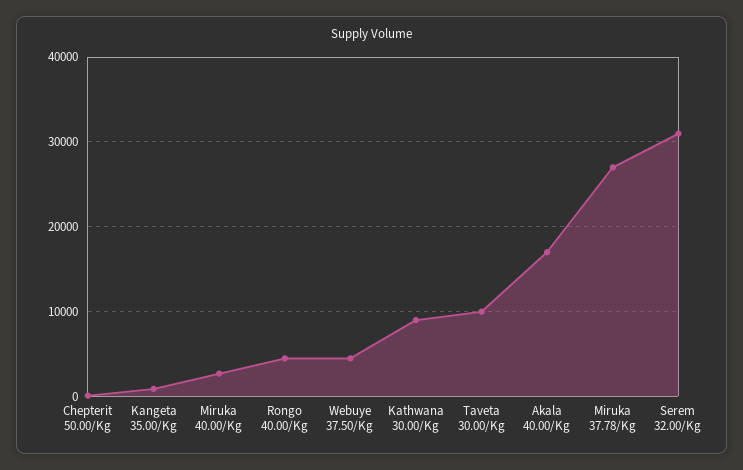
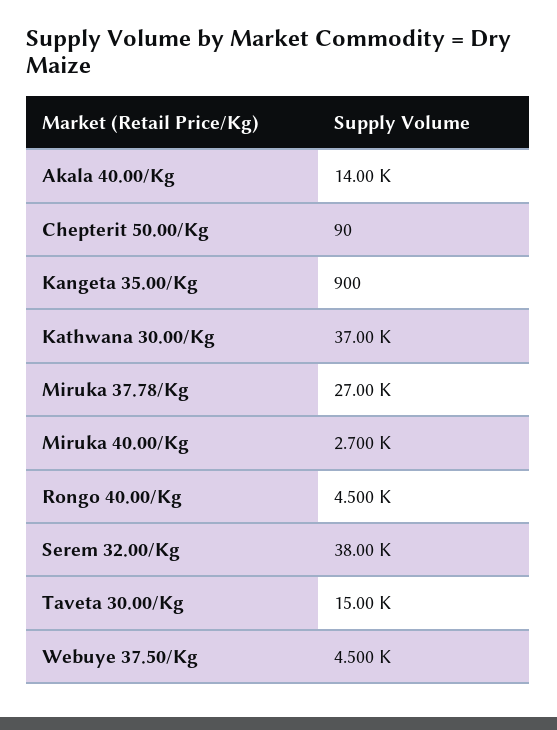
Kathwana 30.00/Kg: 9000 -> 37000
Taveta 30.00/Kg: 10000 -> 15000
Akala 40.00/Kg: 17000 -> 14000
Serem 32.00/Kg: 31000 -> 38000

